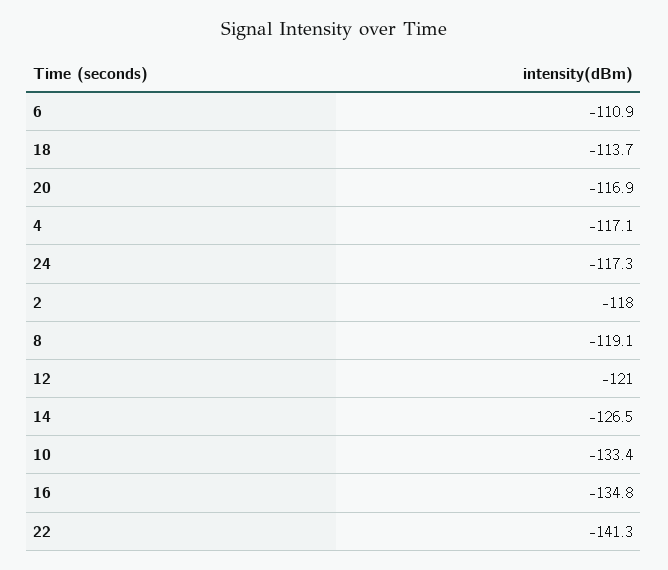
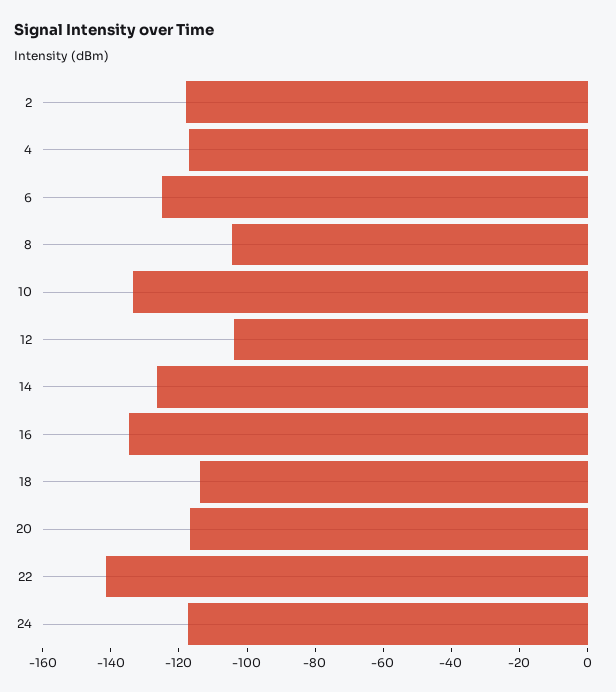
6: -110.9 -> -125
8: -119.1 -> -105
12: -121 -> -105

